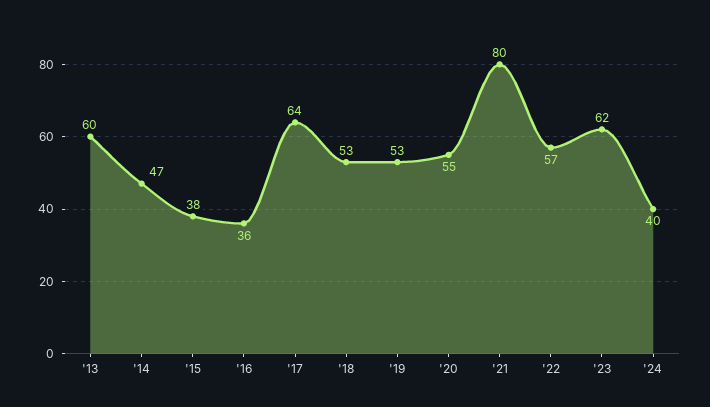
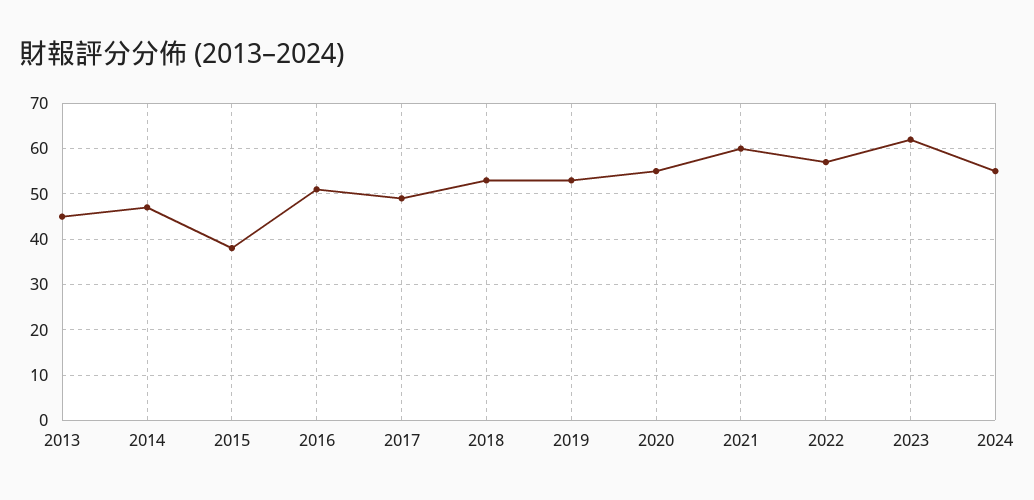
'13: 60 -> 45
'16: 36 -> 50
'17: 64 -> 50
'21: 80 -> 60
'24: 40 -> 55

